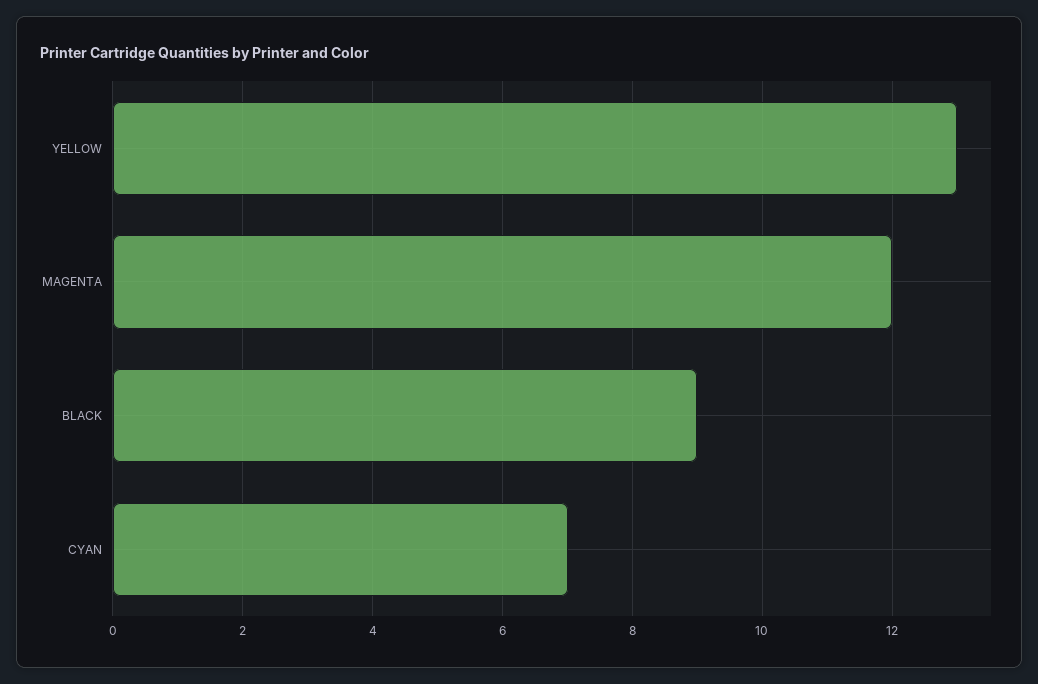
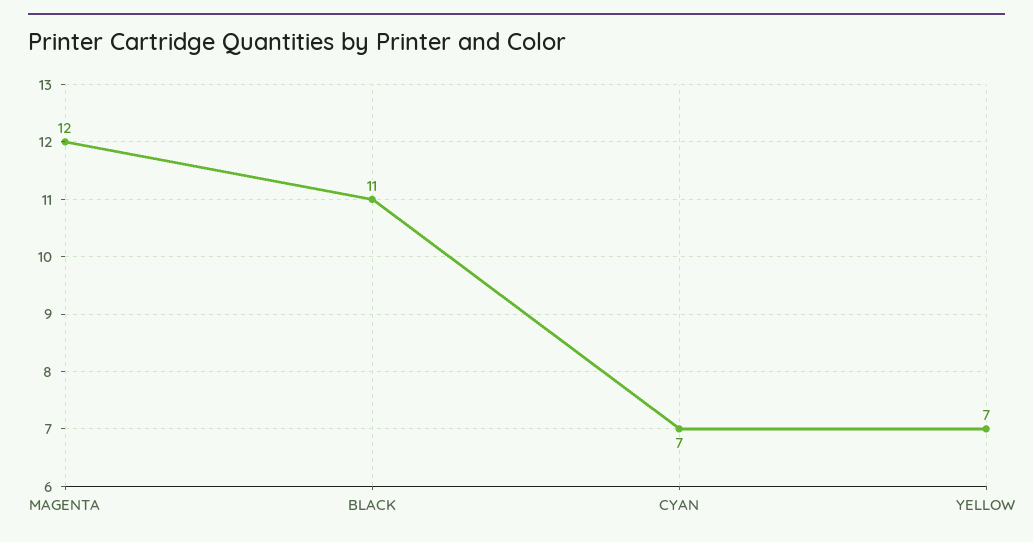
YELLOW: 13 -> 7
BLACK: 9 -> 11

